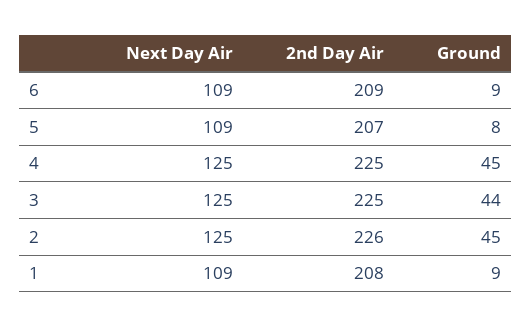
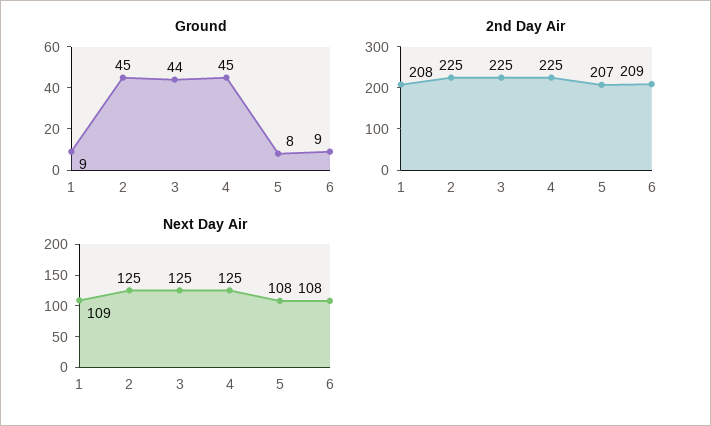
Next Day Air, 6: 109 -> 108
Next Day Air, 5: 109 -> 108
2nd Day Air, 2: 226 -> 225

